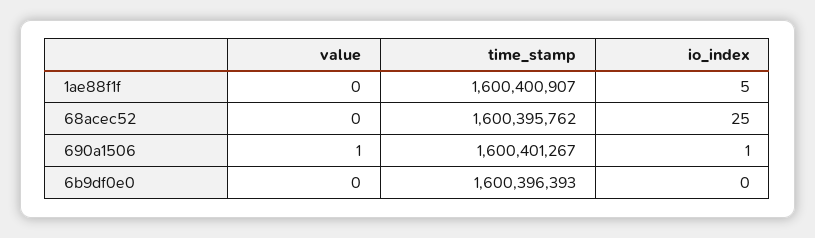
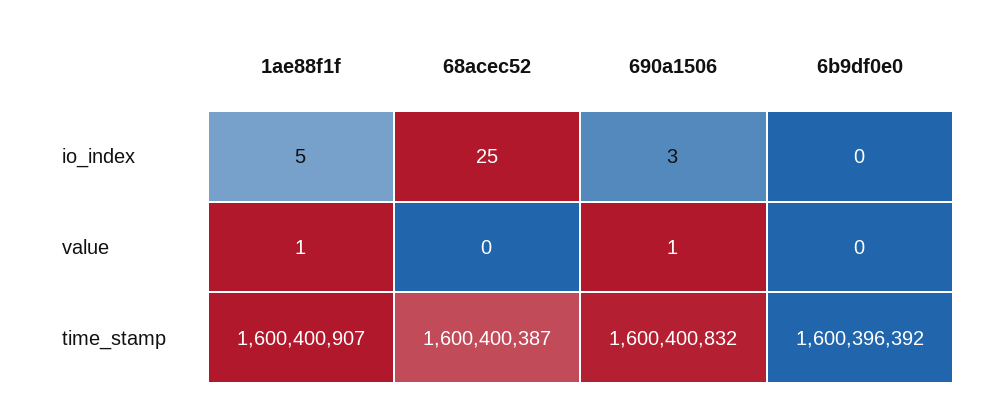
value, 1ae88f1f: 0 -> 1
time_stamp, 68acec52: 1600395762 -> 1600400387
time_stamp, 690a1506: 1600401267 -> 1600400832
io_index, 690a1506: 1 -> 3
time_stamp, 6b9df0e0: 1600396393 -> 1600396392

